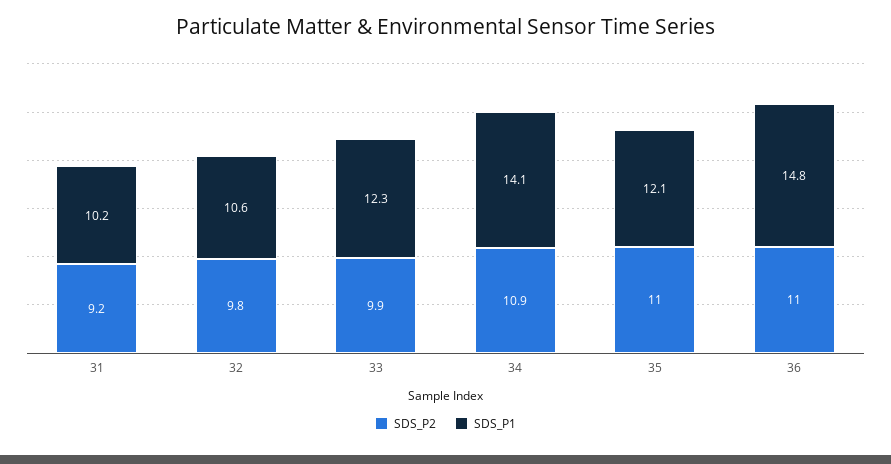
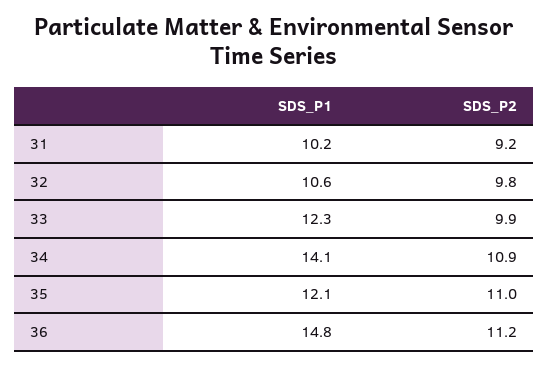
SDS_P2, 36: 11 -> 11.2

